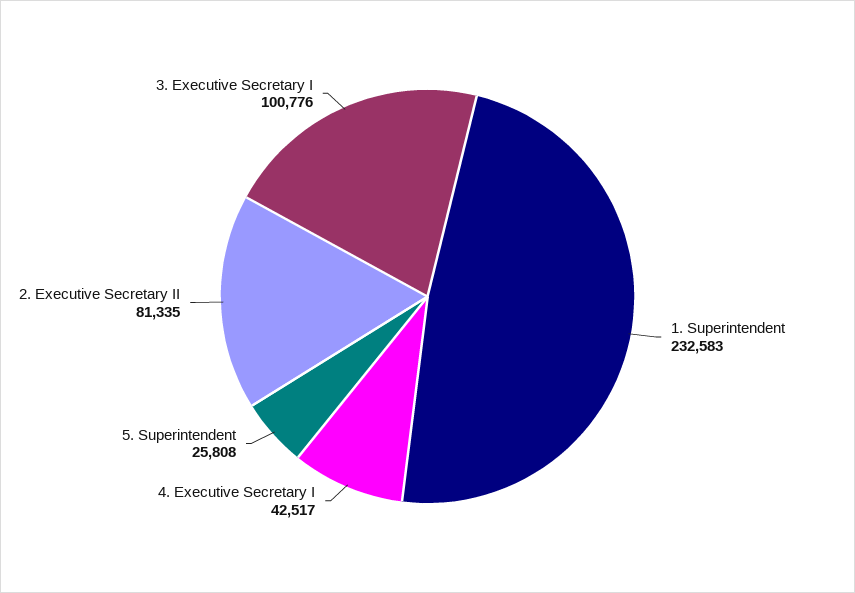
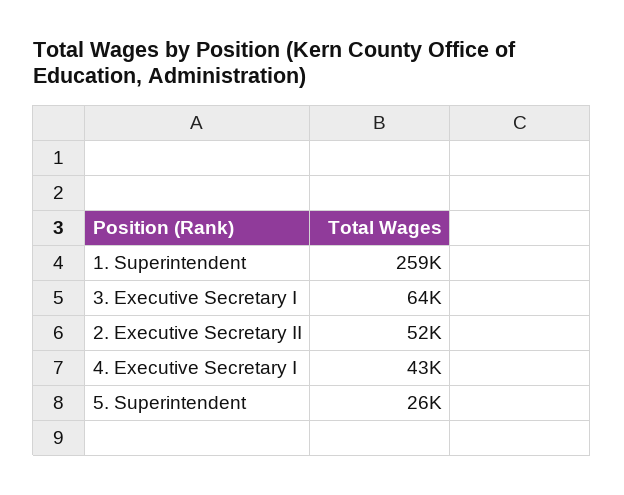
1. Superintendent: 232583 -> 259000
2. Executive Secretary II: 81335 -> 52000
3. Executive Secretary I: 100776 -> 64000

